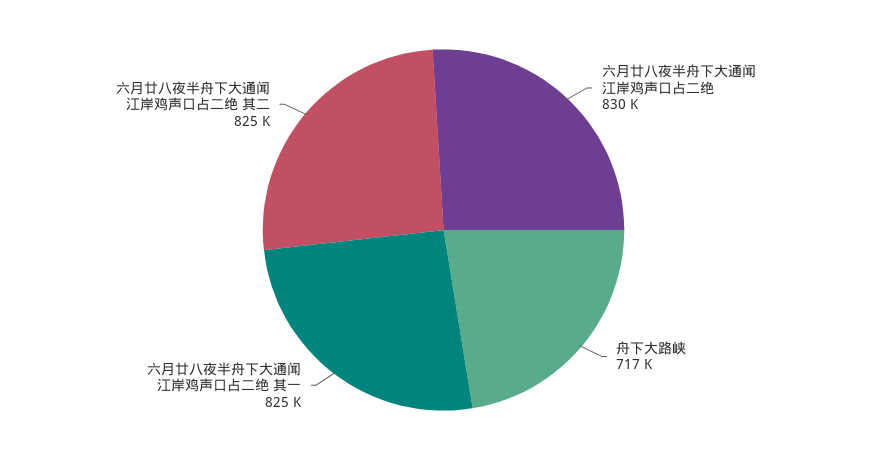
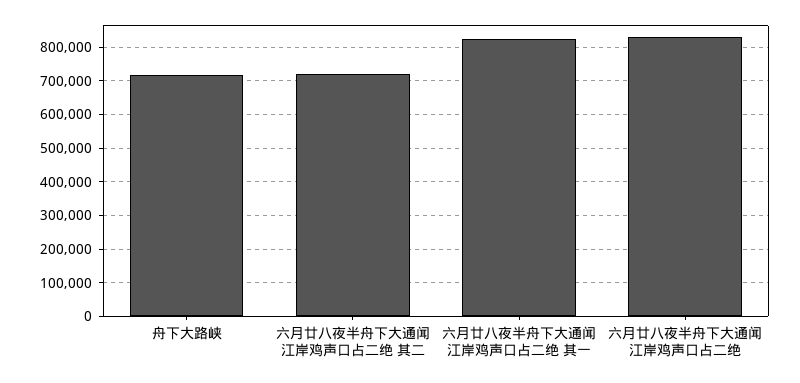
六月廿八夜半舟下大通闻江岸鸡声口占二绝 其二: 825000 -> 720000

